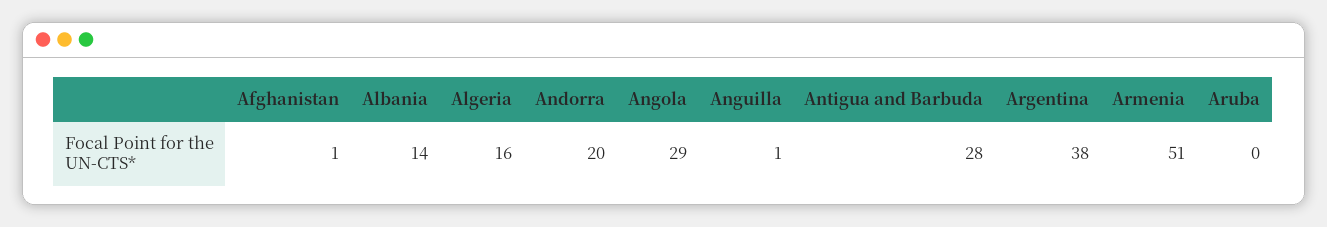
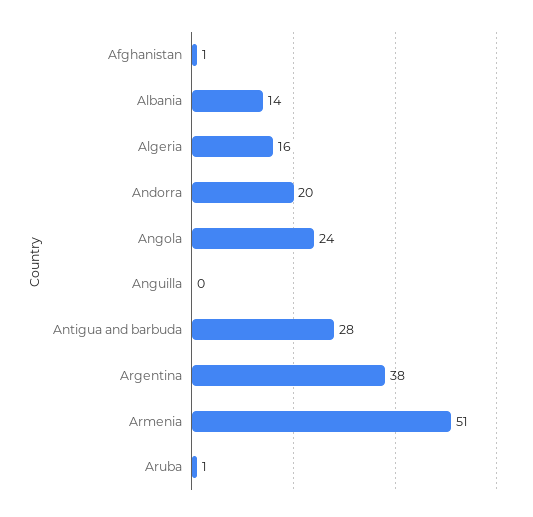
Angola: 29 -> 24
Anguilla: 1 -> 0
Aruba: 0 -> 1

